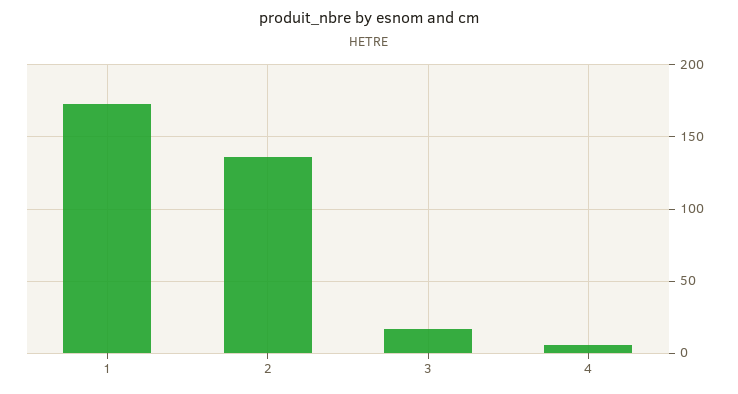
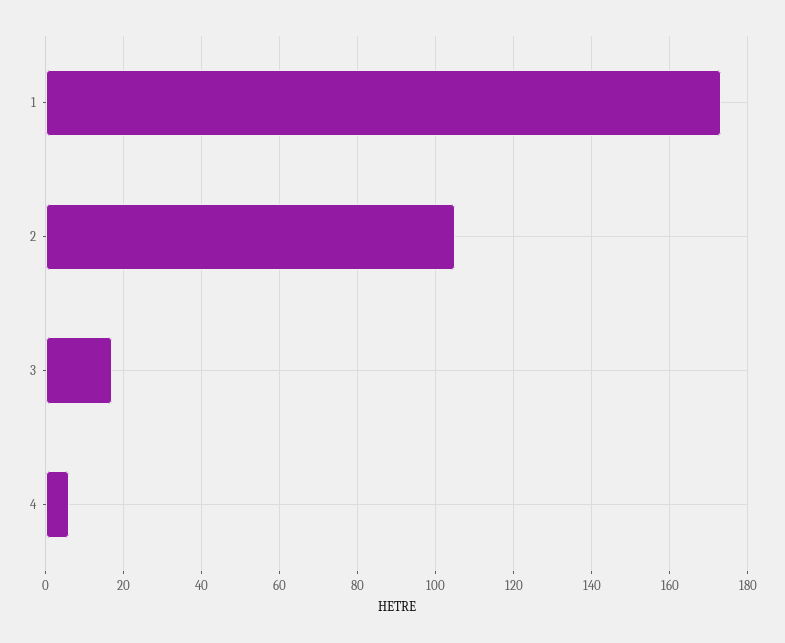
2: 135 -> 105

